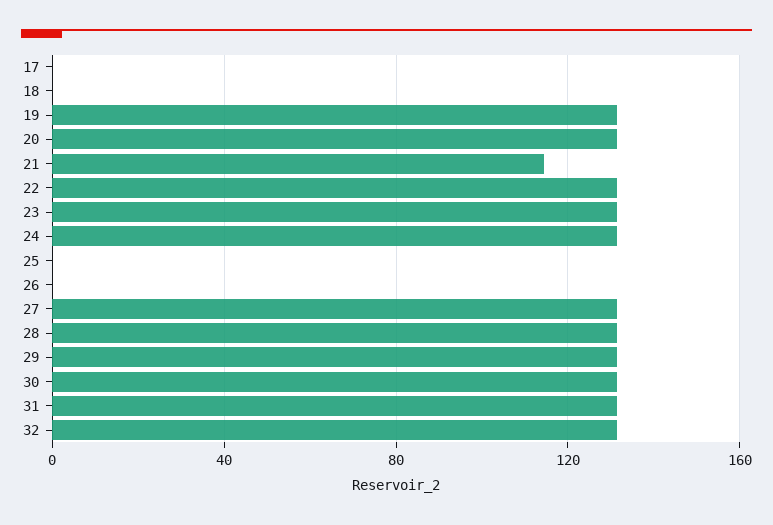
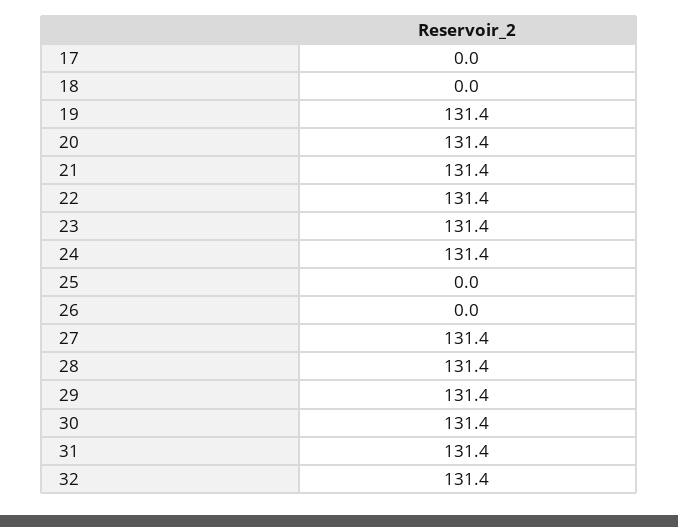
21: 115 -> 131.4

